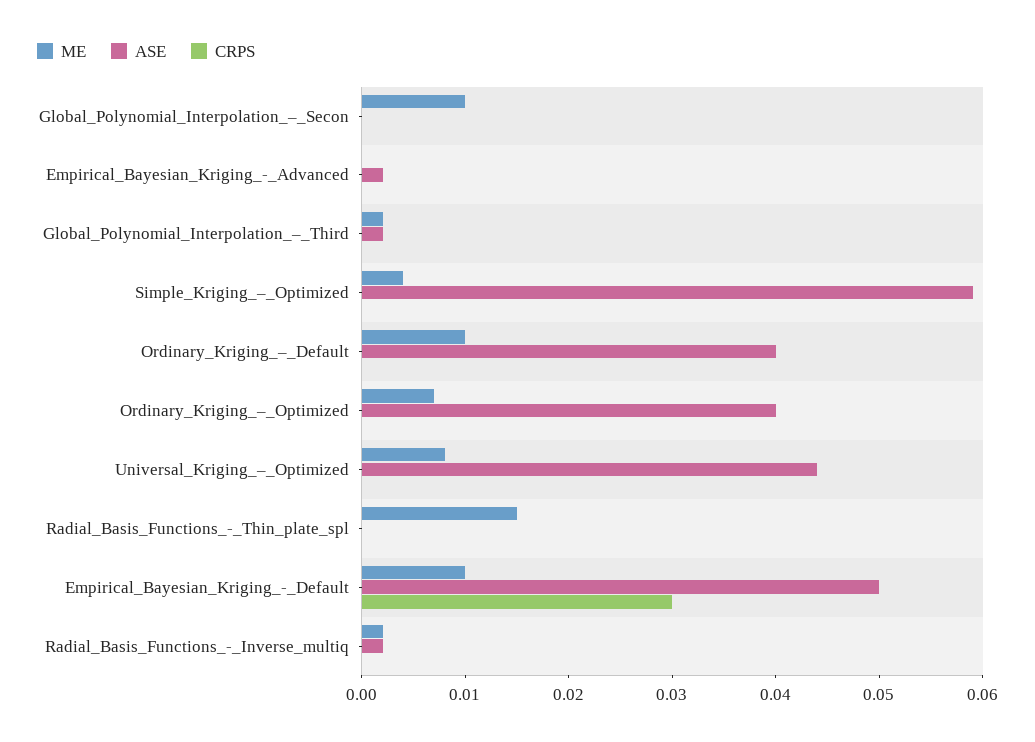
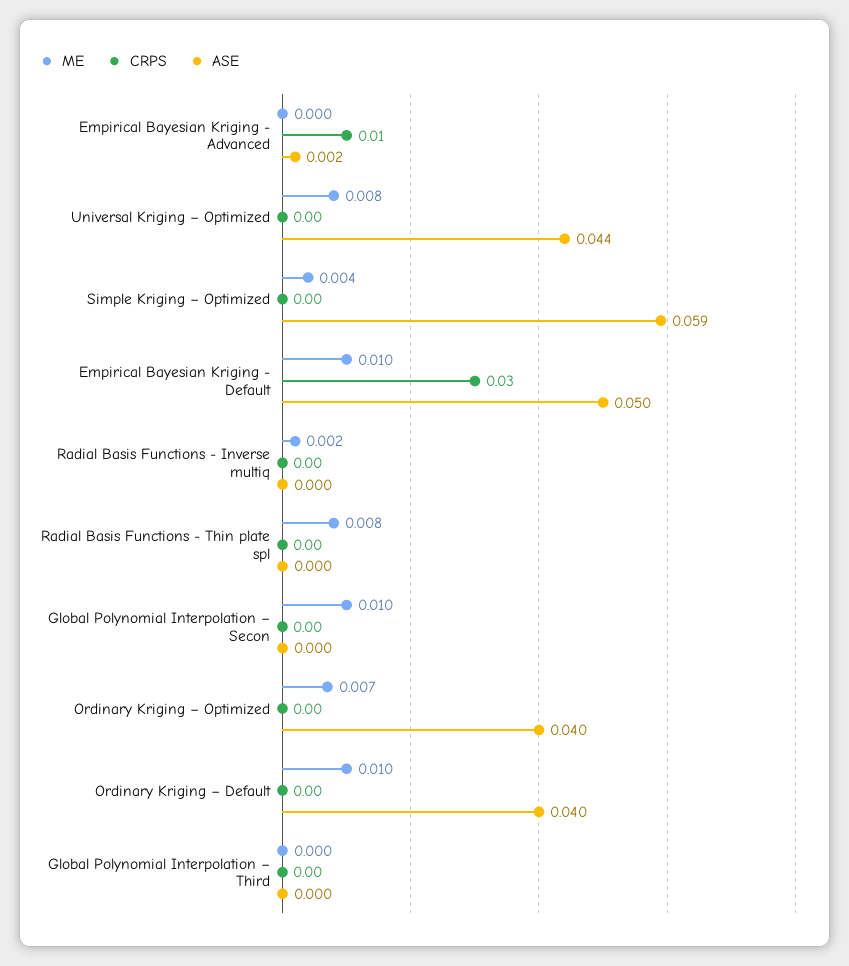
CRPS, Empirical_Bayesian_Kriging_-_Advanced: 0 -> 0.01
ME, Global_Polynomial_Interpolation_–_Third: 0.002 -> 0
ASE, Global_Polynomial_Interpolation_–_Third: 0.002 -> 0
ME, Radial_Basis_Functions_-_Thin_plate_spl: 0.015 -> 0.008
ASE, Radial_Basis_Functions_-_Inverse_multiq: 0.002 -> 0

